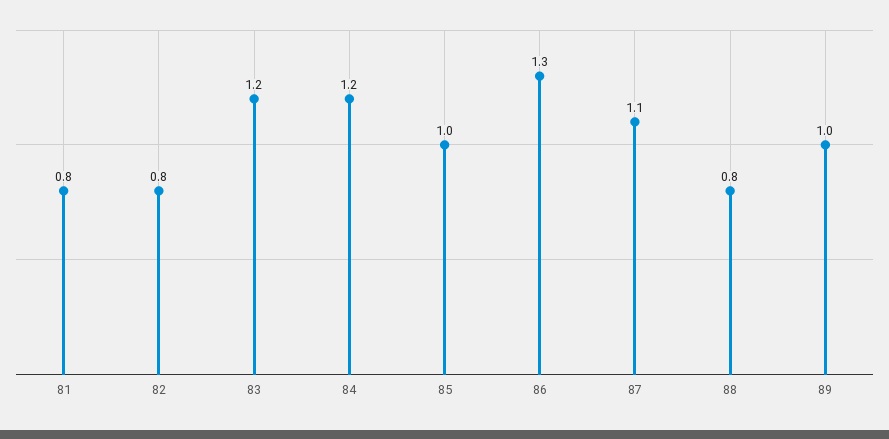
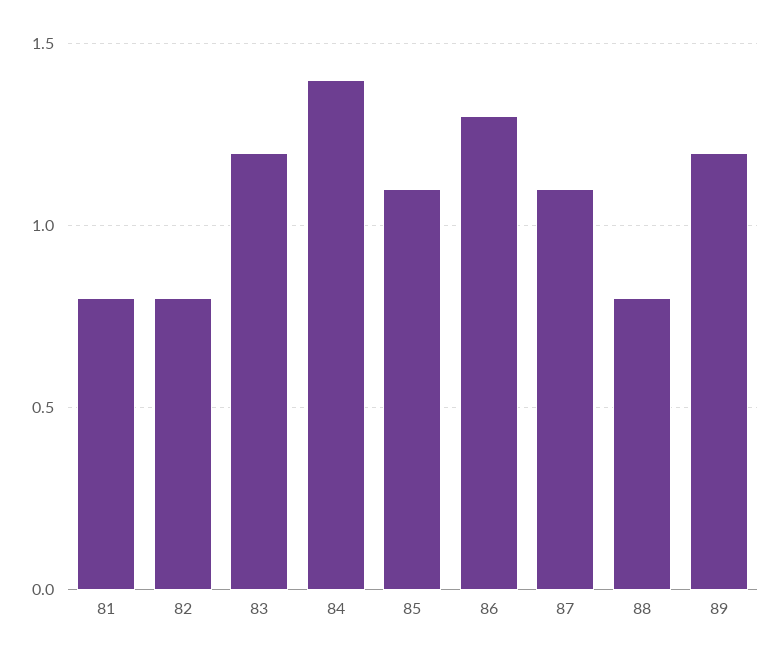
84: 1.2 -> 1.4
85: 1 -> 1.1
89: 1 -> 1.2

